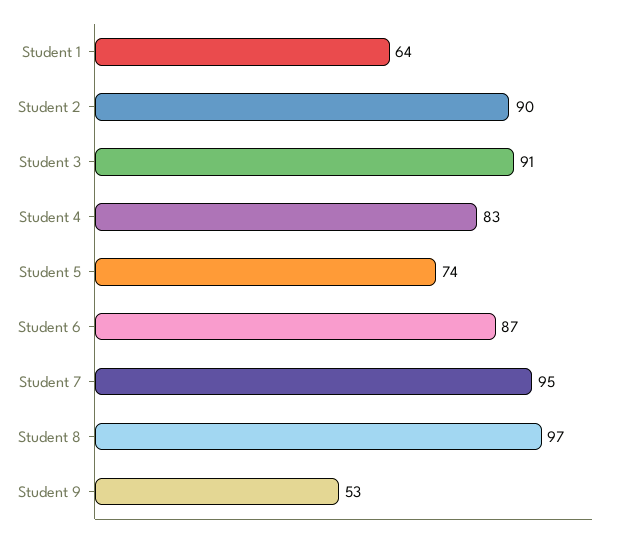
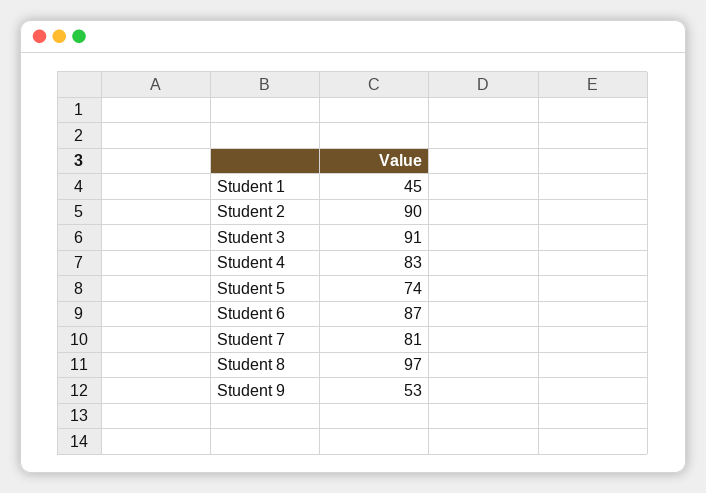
Student 1: 64 -> 45
Student 7: 95 -> 81

